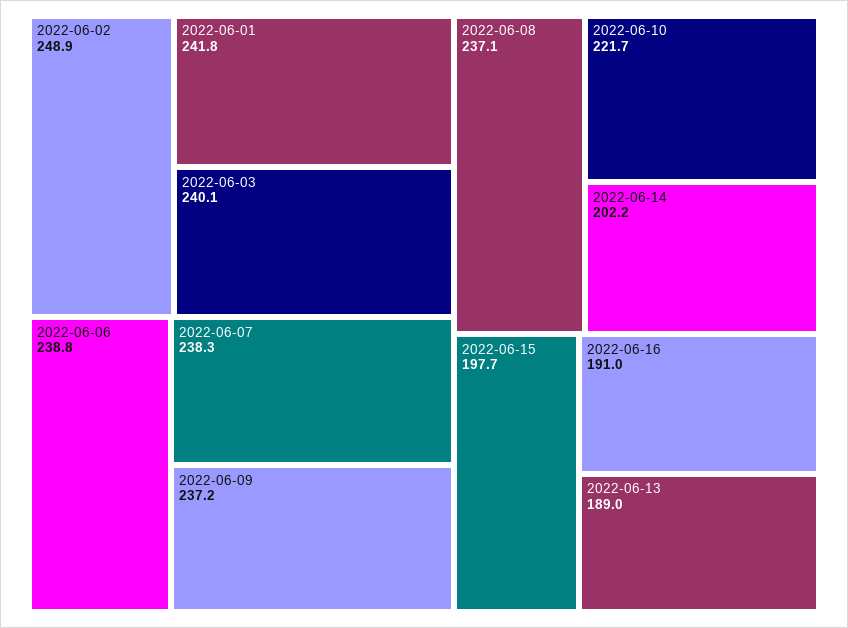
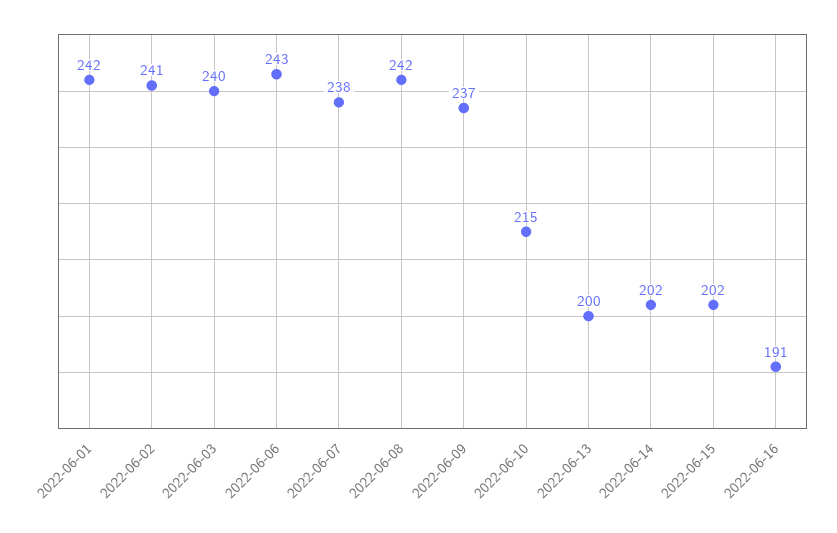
2022-06-02: 248.9 -> 241
2022-06-06: 238.8 -> 243
2022-06-08: 237.1 -> 242
2022-06-10: 221.7 -> 215
2022-06-15: 197.7 -> 202
2022-06-13: 189 -> 200

